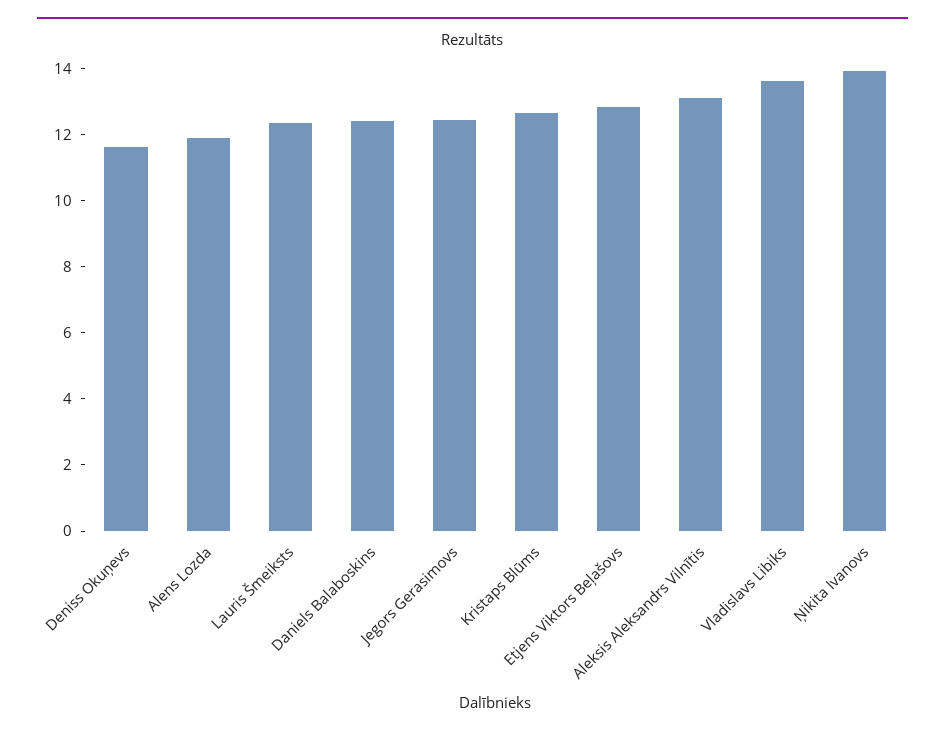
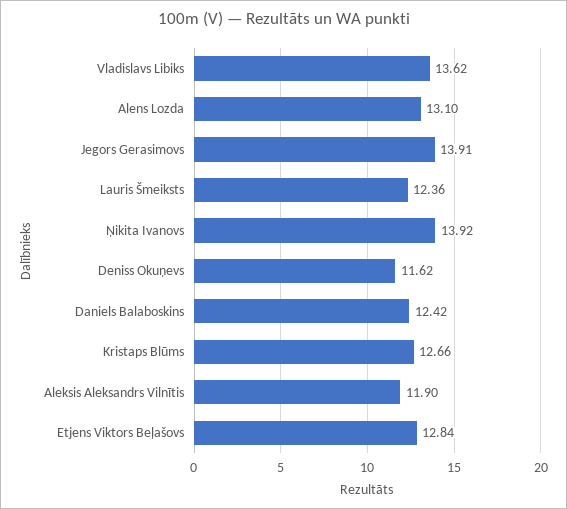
Alens Lozda: 12 -> 13.1
Jegors Gerasimovs: 12.5 -> 13.91
Aleksis Aleksandrs Vilnītis: 13 -> 11.9

